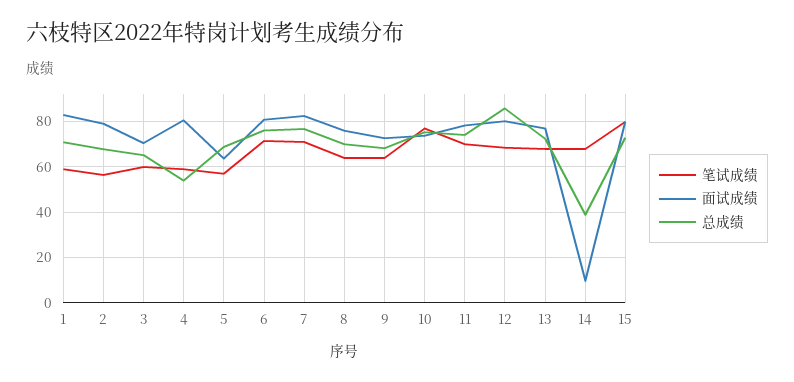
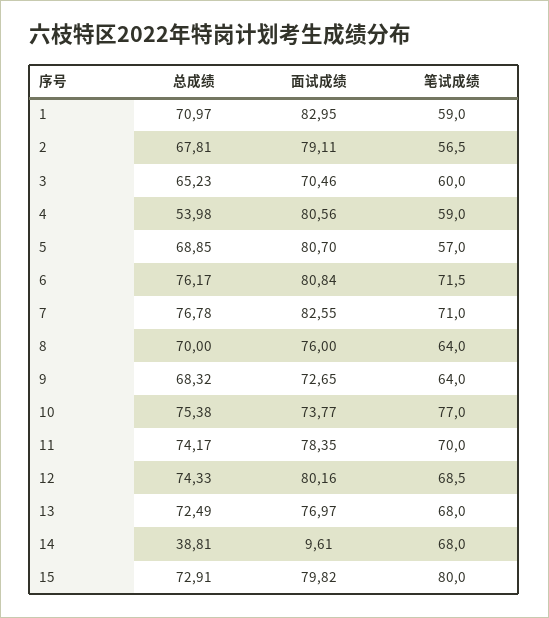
面试成绩, 5: 65 -> 80.7
总成绩, 12: 85 -> 74.33

